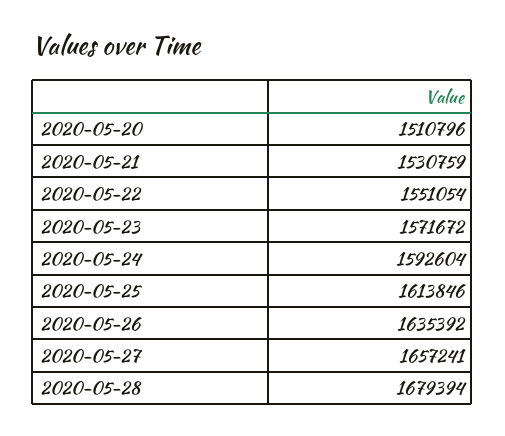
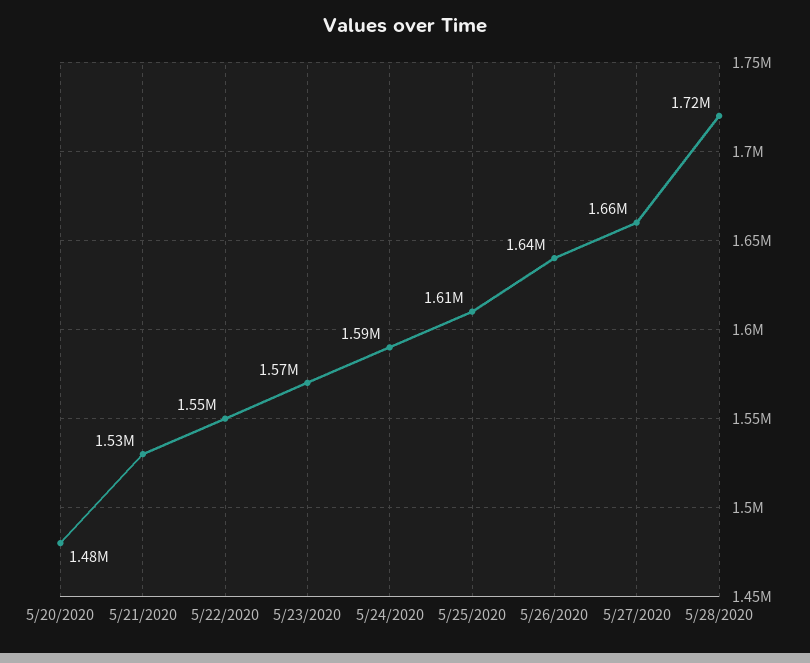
2020-05-20: 1510796 -> 1480000
2020-05-28: 1679394 -> 1720000

